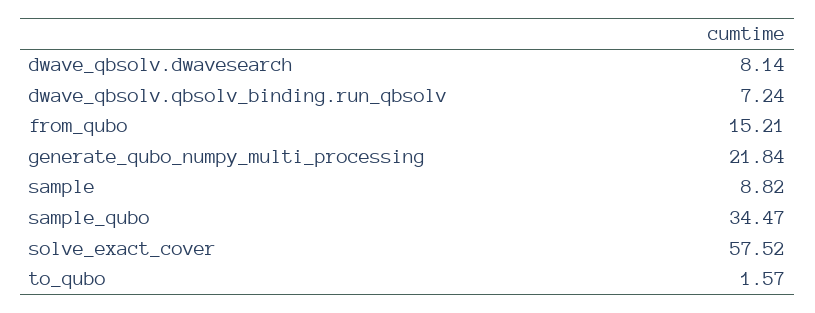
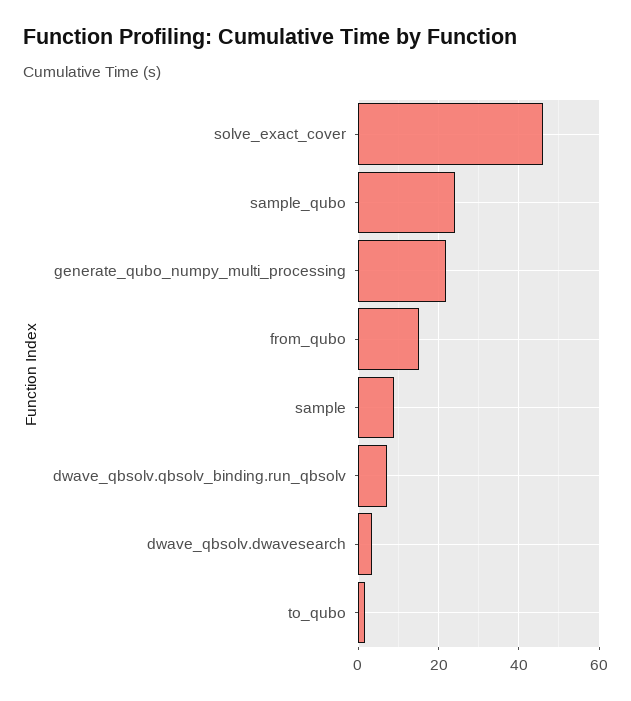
dwave_qbsolv.dwavesearch: 8.14 -> 4
sample_qubo: 34.47 -> 24
solve_exact_cover: 57.52 -> 46

